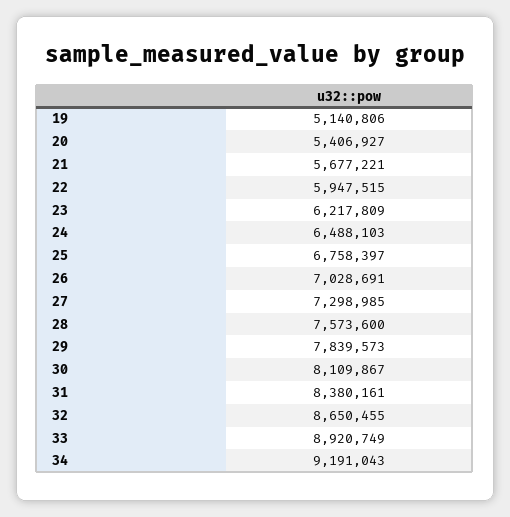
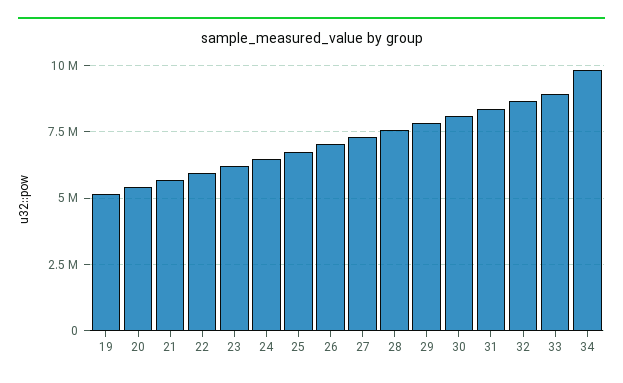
34: 9191043 -> 9750000

